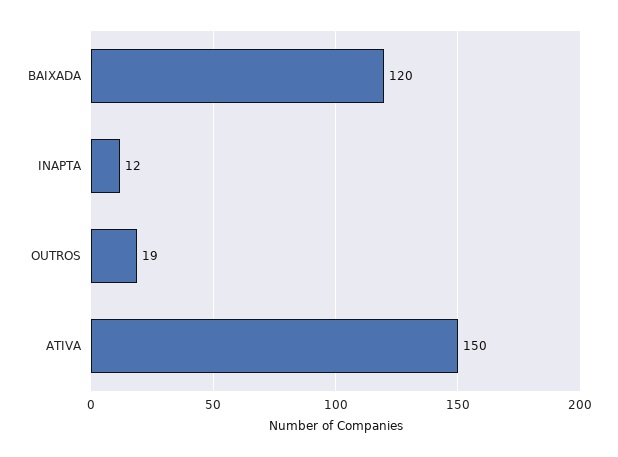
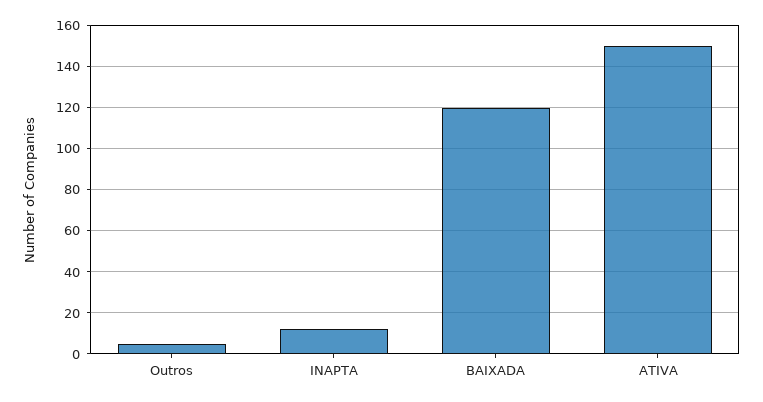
OUTROS: 19 -> 5

